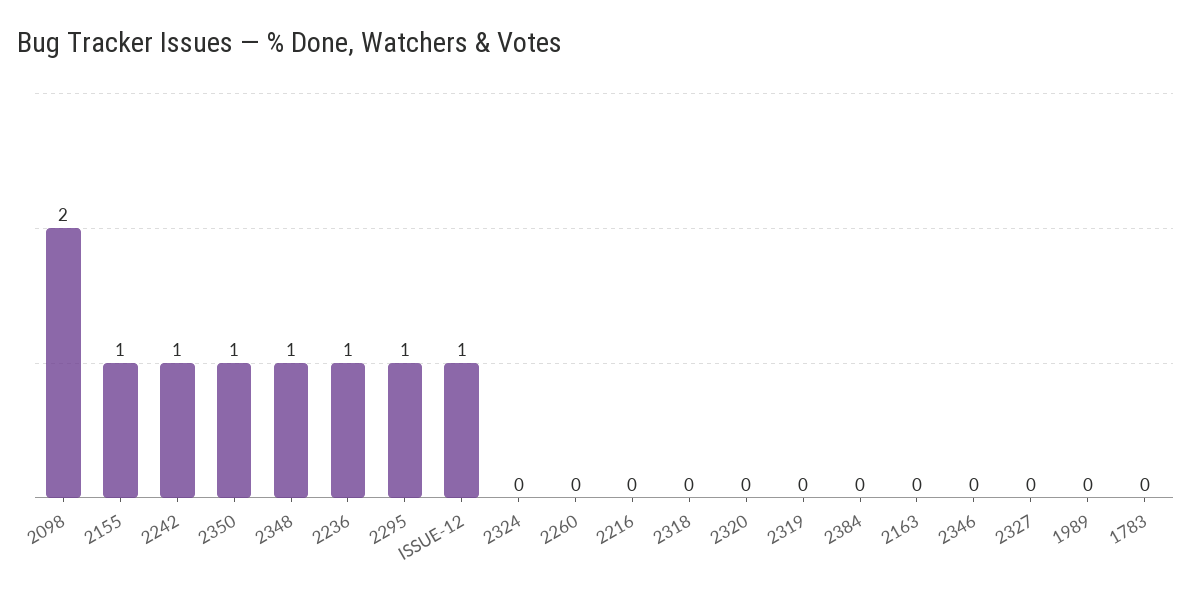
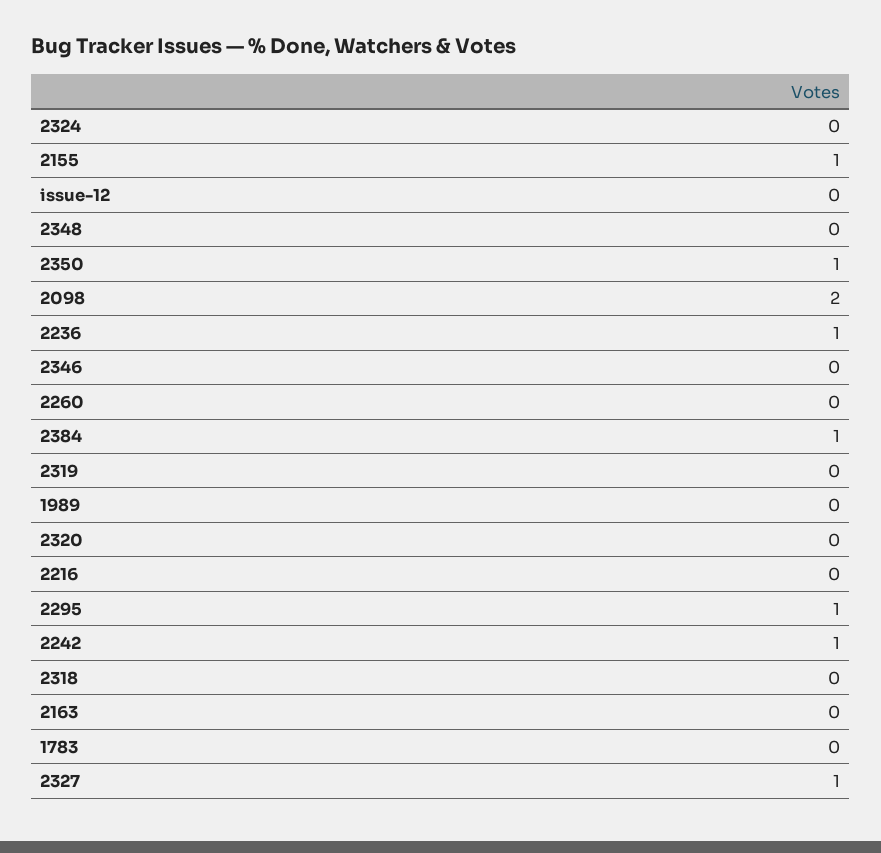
2348: 1 -> 0
ISSUE-12: 1 -> 0
2384: 0 -> 1
2327: 0 -> 1

